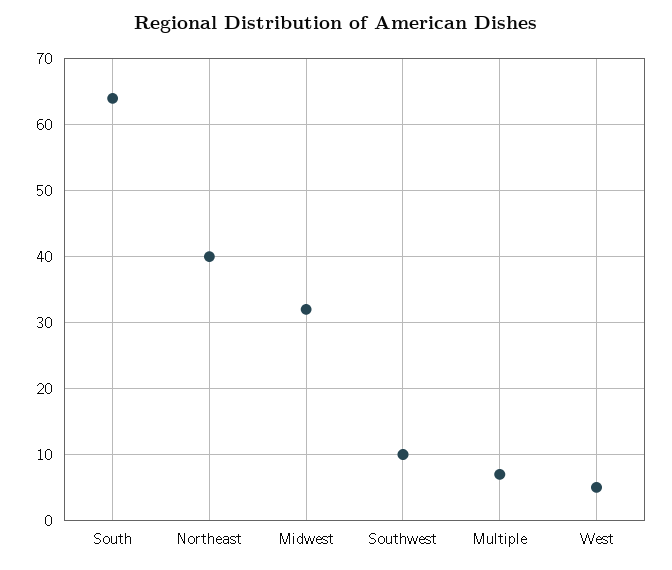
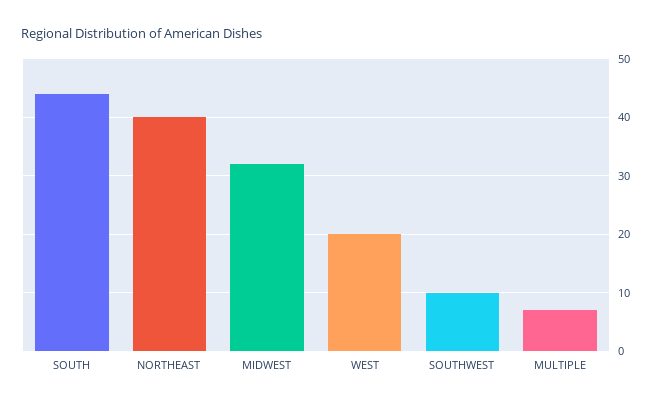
South: 64 -> 45
West: 5 -> 20

